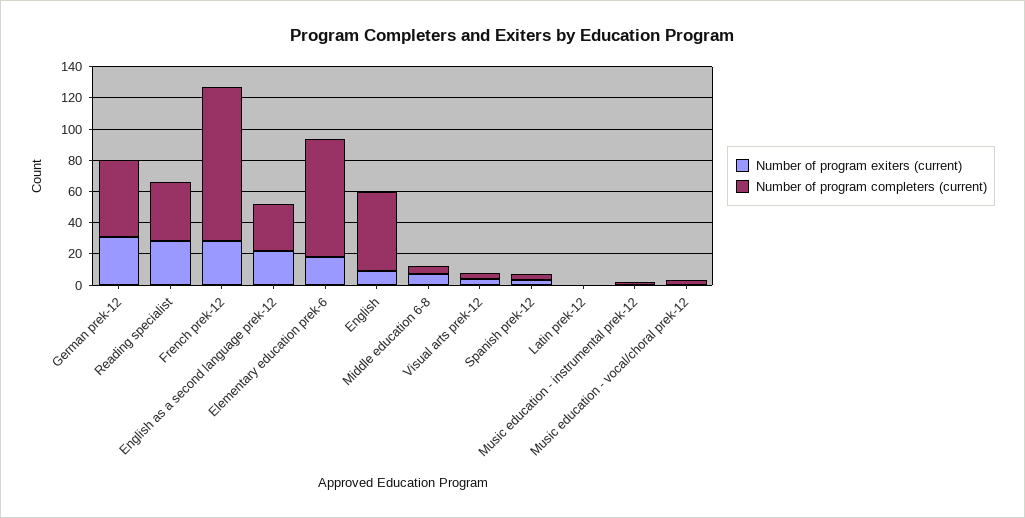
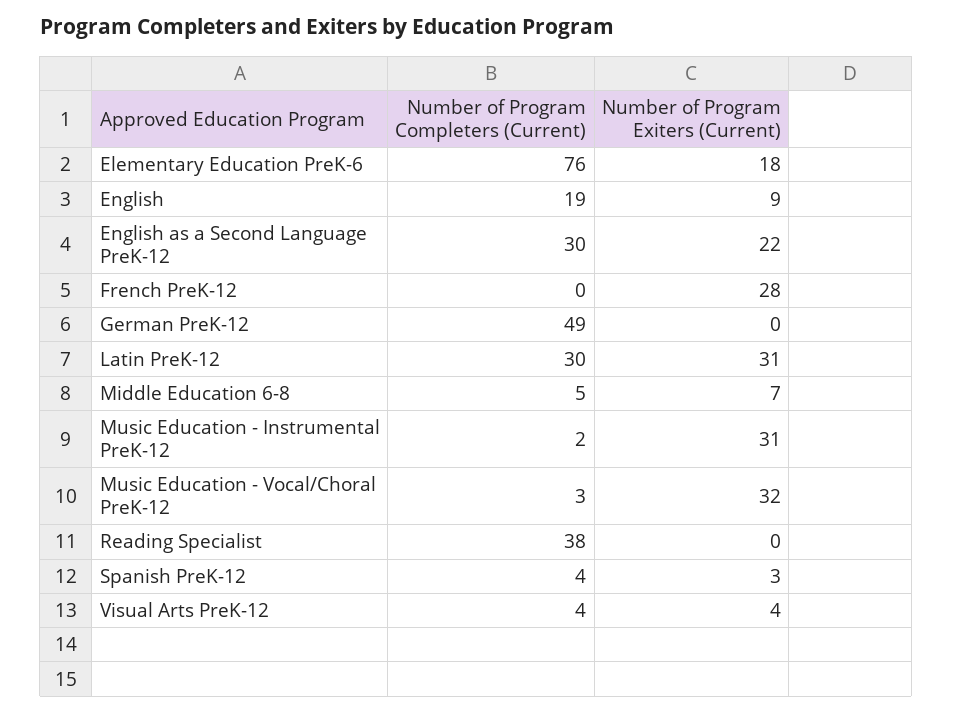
Number of program exiters (current), German prek-12: 30 -> 0
Number of program exiters (current), Reading specialist: 30 -> 0
Number of program completers (current), French prek-12: 100 -> 0
Number of program completers (current), English: 50 -> 19
Number of program exiters (current), Latin prek-12: 0 -> 31
Number of program completers (current), Latin prek-12: 0 -> 30
Number of program exiters (current), Music education - instrumental prek-12: 0 -> 31
Number of program exiters (current), Music education - vocal/choral prek-12: 0 -> 32

